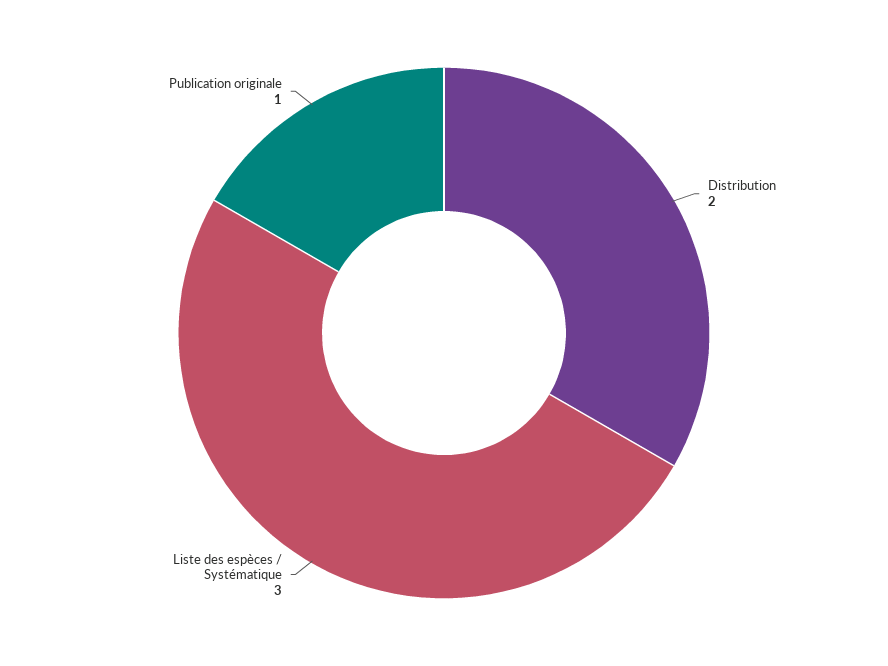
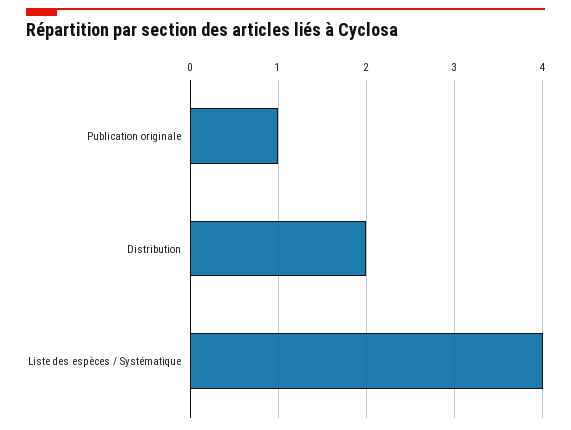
Liste des espèces / Systématique: 3 -> 4

